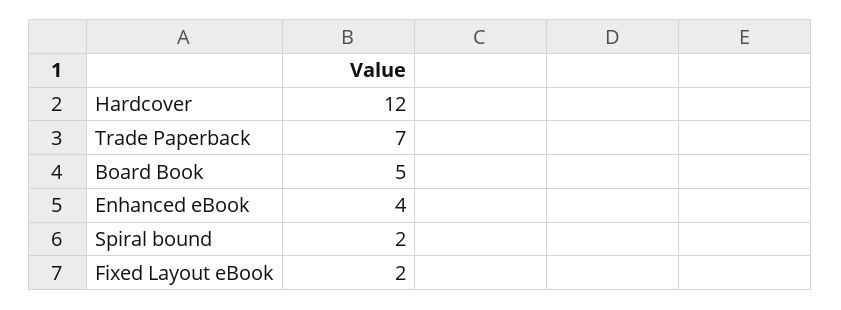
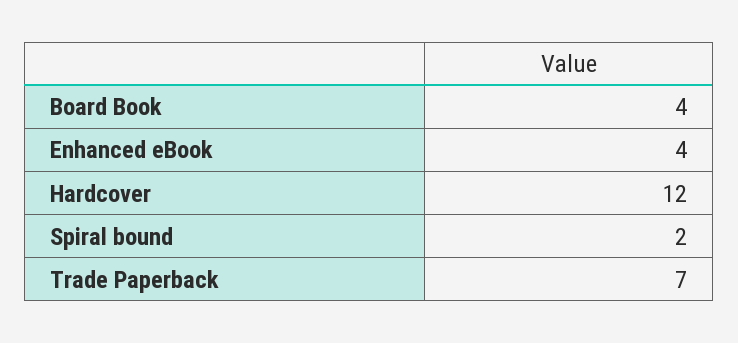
Board Book: 5 -> 4
Fixed Layout eBook: 2 -> none

